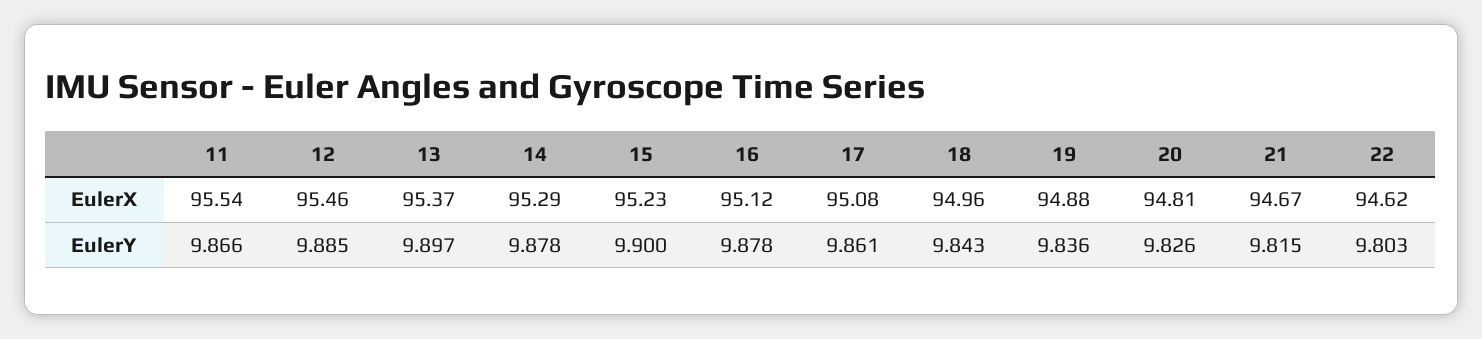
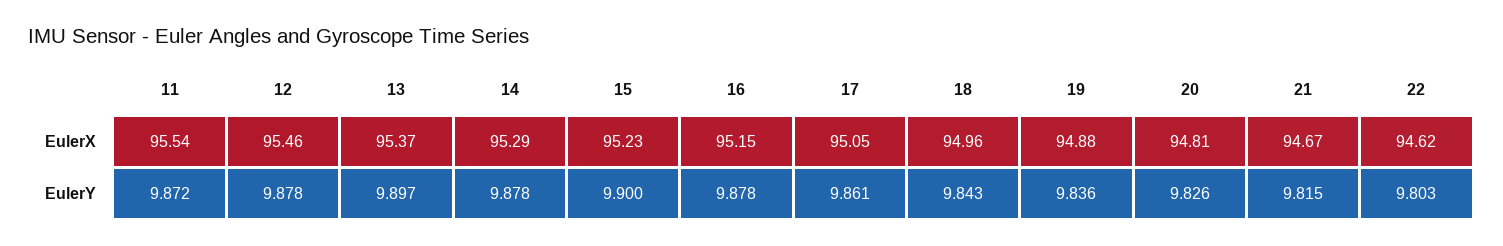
16, EulerX: 95.12 -> 95.15
17, EulerX: 95.08 -> 95.05
11, EulerY: 9.866 -> 9.872
12, EulerY: 9.885 -> 9.878

